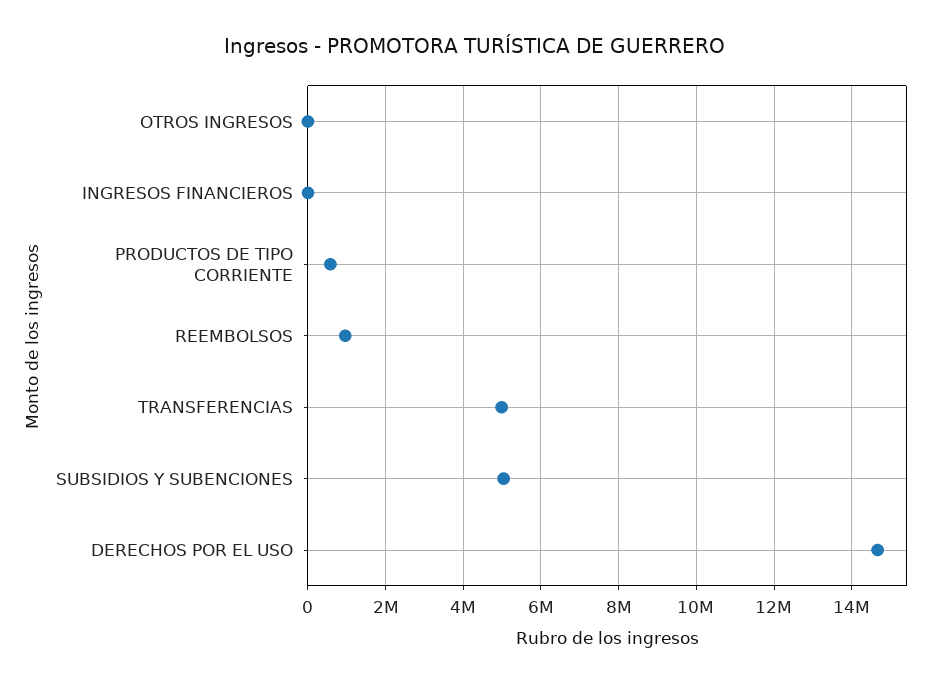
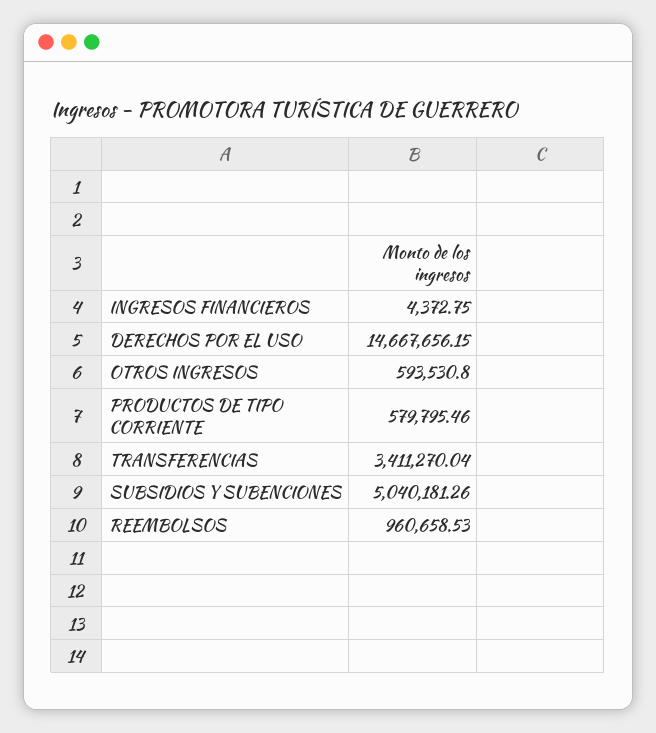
OTROS INGRESOS: 0 -> 593530.8
TRANSFERENCIAS: 5000000 -> 3411270.04

